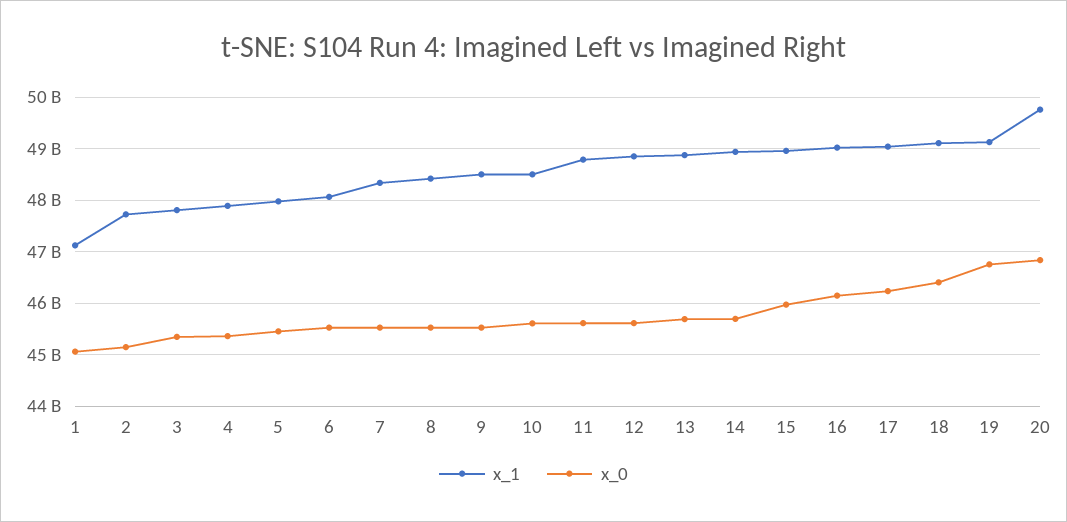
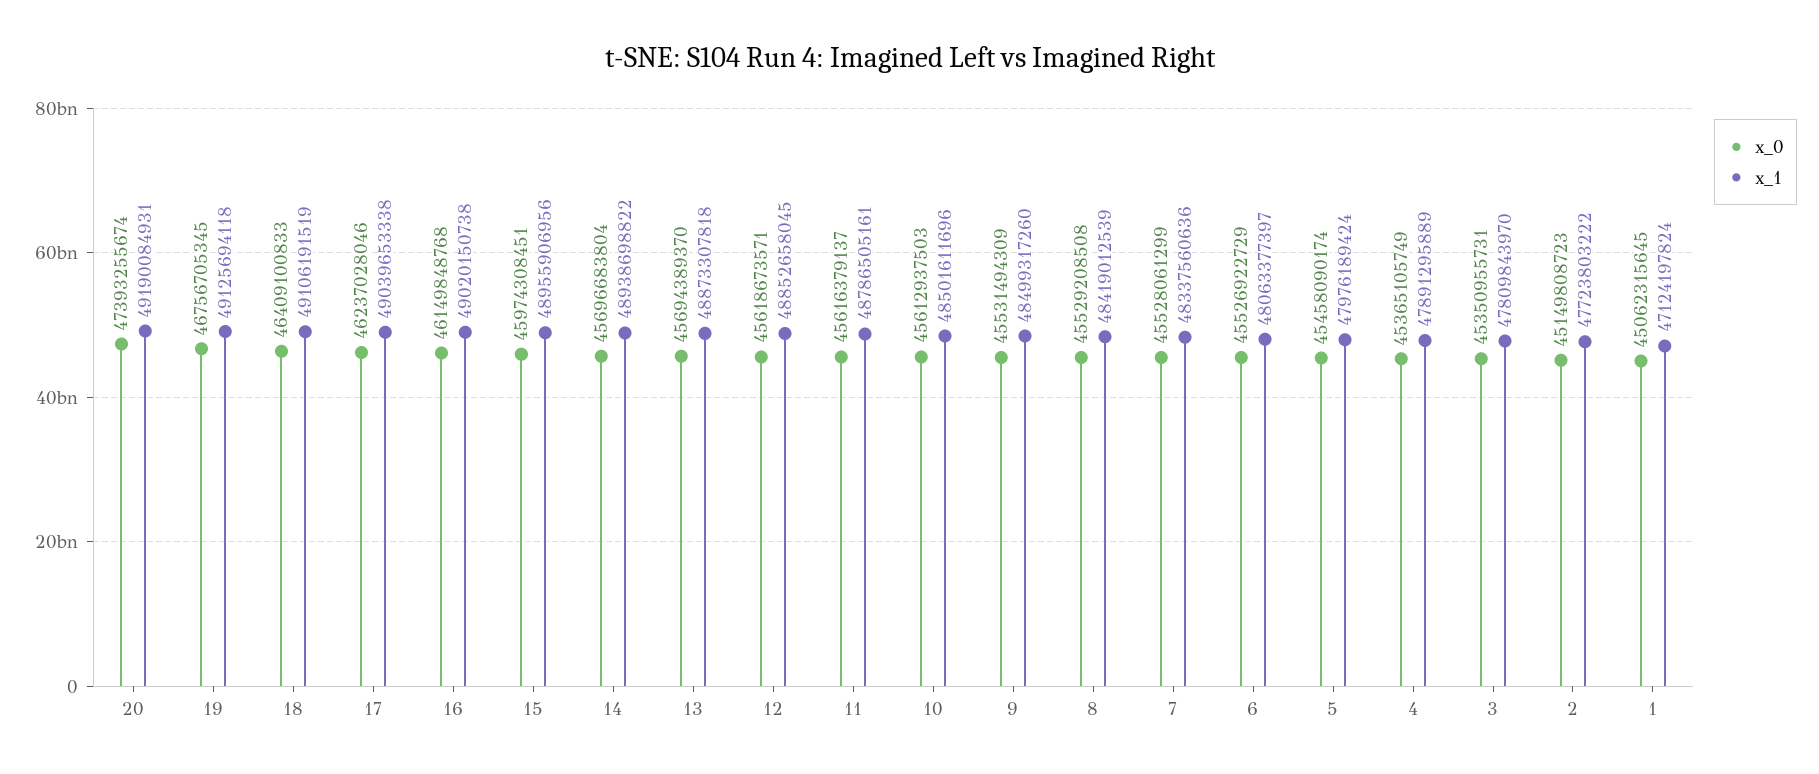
x_1, 20: 49800000000 -> 49190084931
x_0, 20: 46800000000 -> 47393255674

